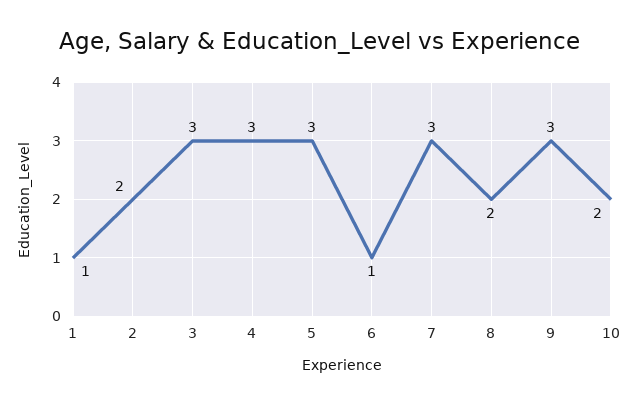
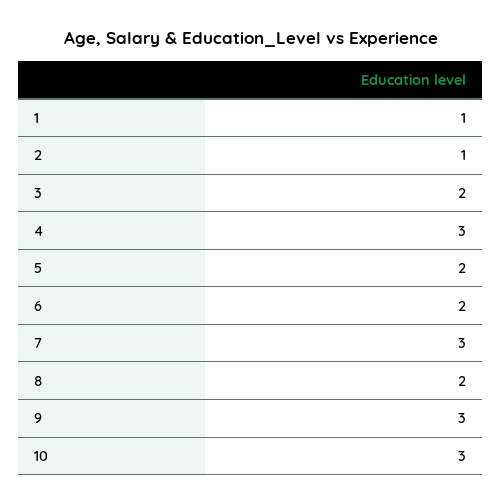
2: 2 -> 1
3: 3 -> 2
5: 3 -> 2
6: 1 -> 2
10: 2 -> 3

